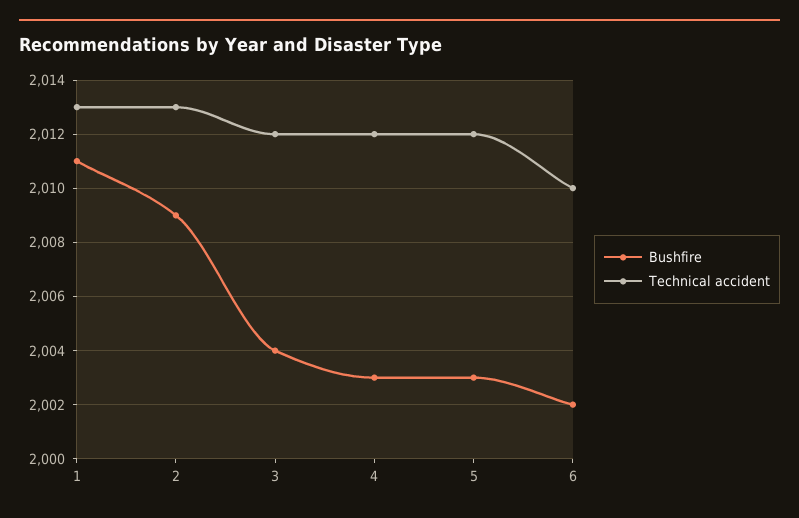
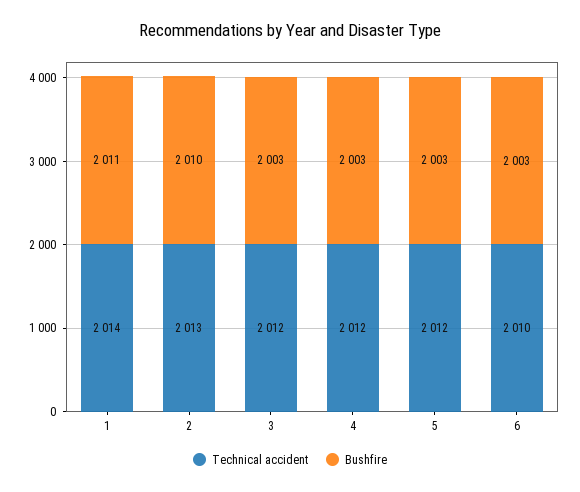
Technical accident, 1: 2013 -> 2014
Bushfire, 2: 2009 -> 2010
Bushfire, 3: 2004 -> 2003
Bushfire, 6: 2002 -> 2003

